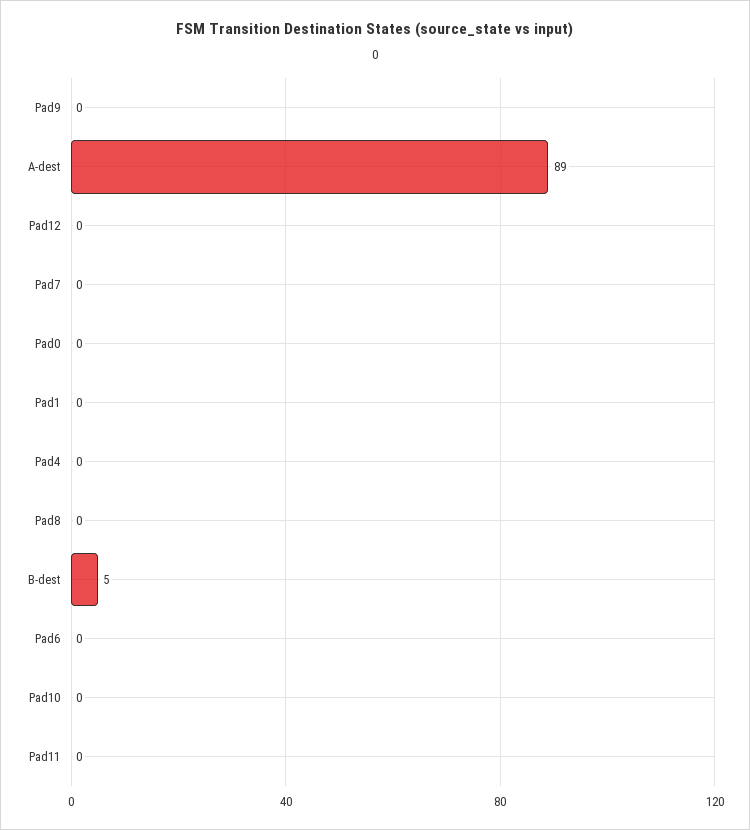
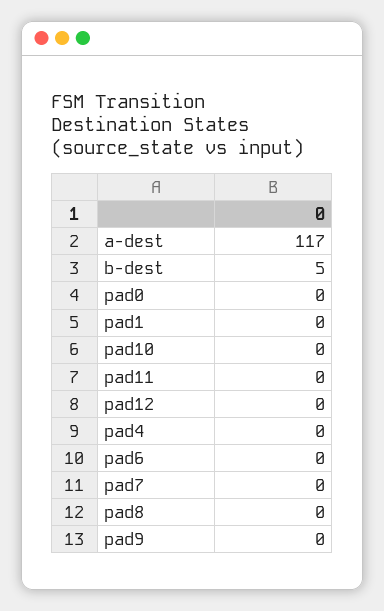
A-dest: 89 -> 117

